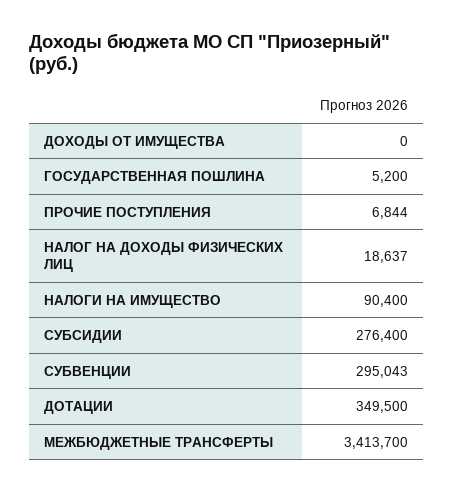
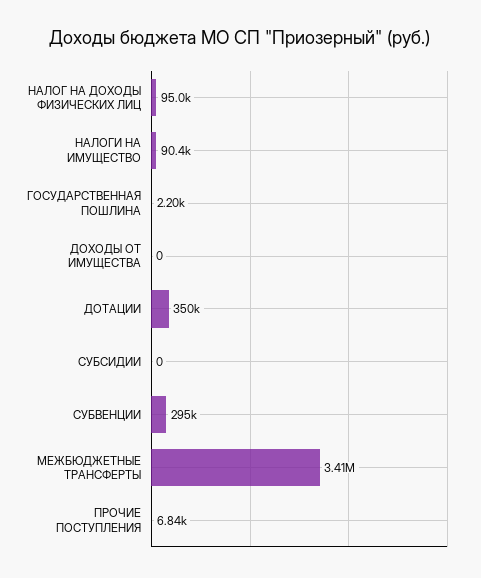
ГОСУДАРСТВЕННАЯ ПОШЛИНА: 5200 -> 2200
НАЛОГ НА ДОХОДЫ ФИЗИЧЕСКИХ ЛИЦ: 18637 -> 95000
СУБСИДИИ: 276400 -> 0

